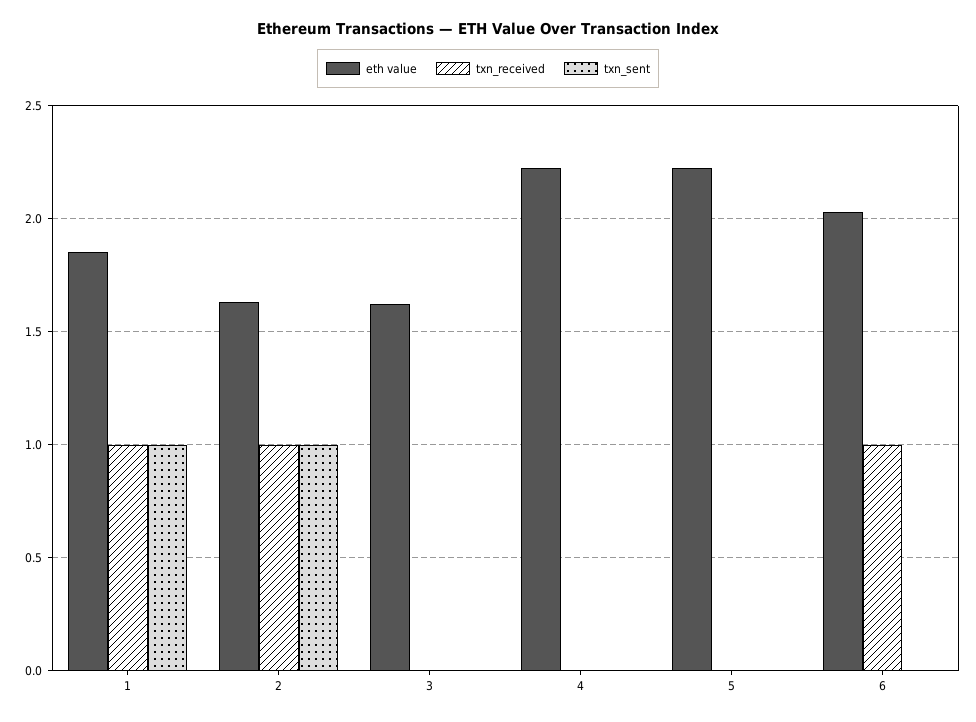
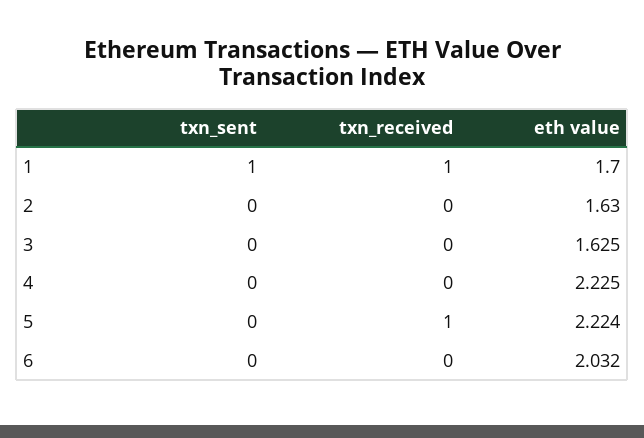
eth value, 1: 1.85 -> 1.7
txn_received, 2: 1 -> 0
txn_sent, 2: 1 -> 0
txn_received, 5: 0 -> 1
txn_received, 6: 1 -> 0

